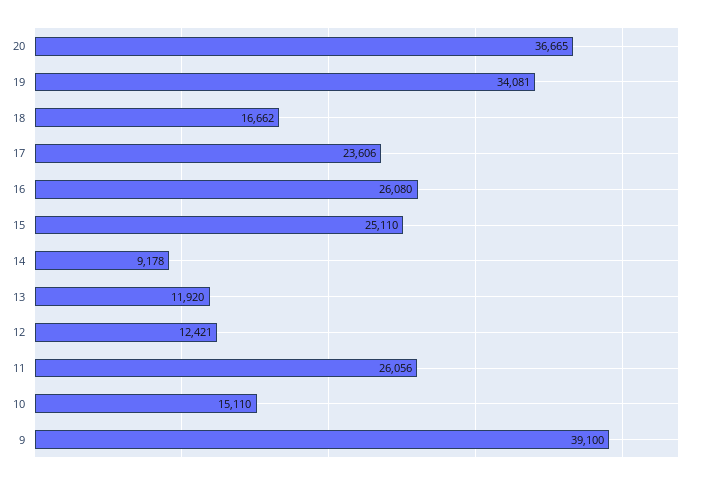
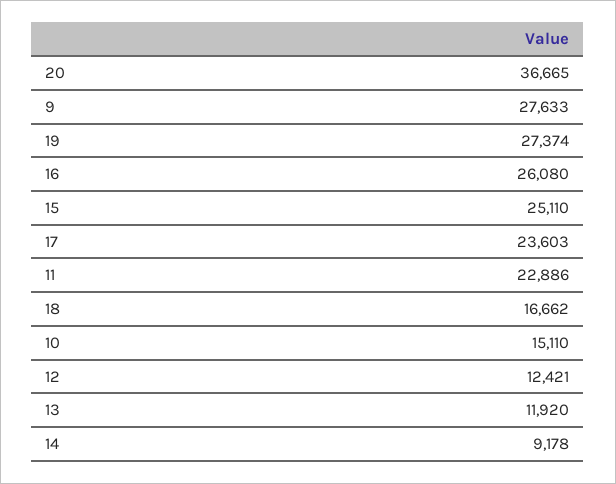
19: 34081 -> 27374
17: 23606 -> 23603
11: 26056 -> 22886
9: 39100 -> 27633

